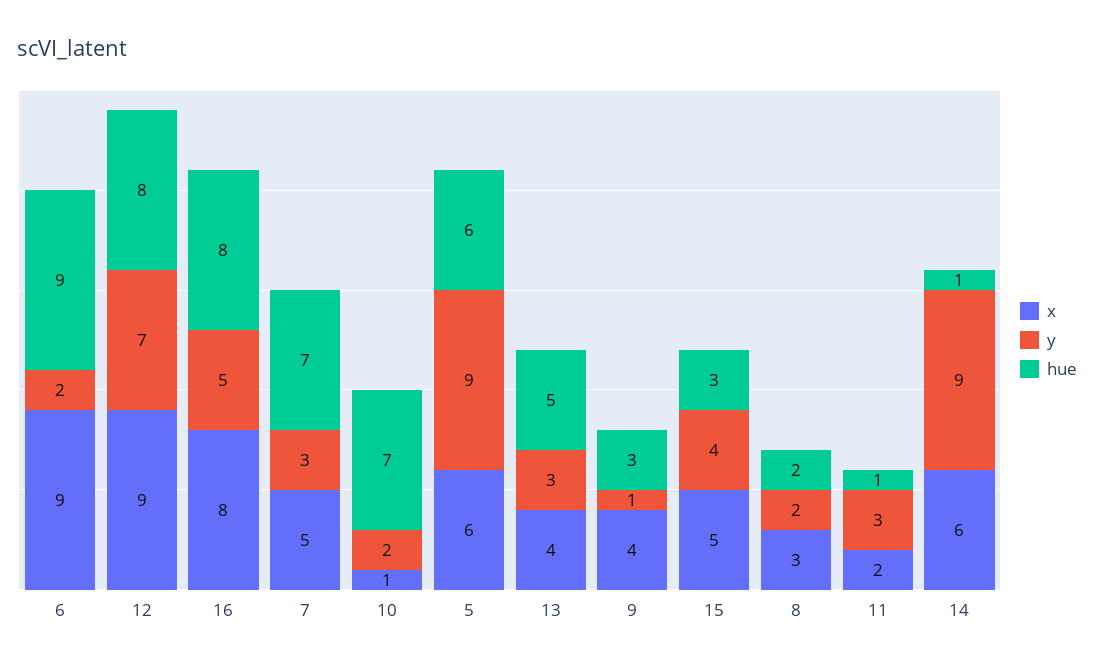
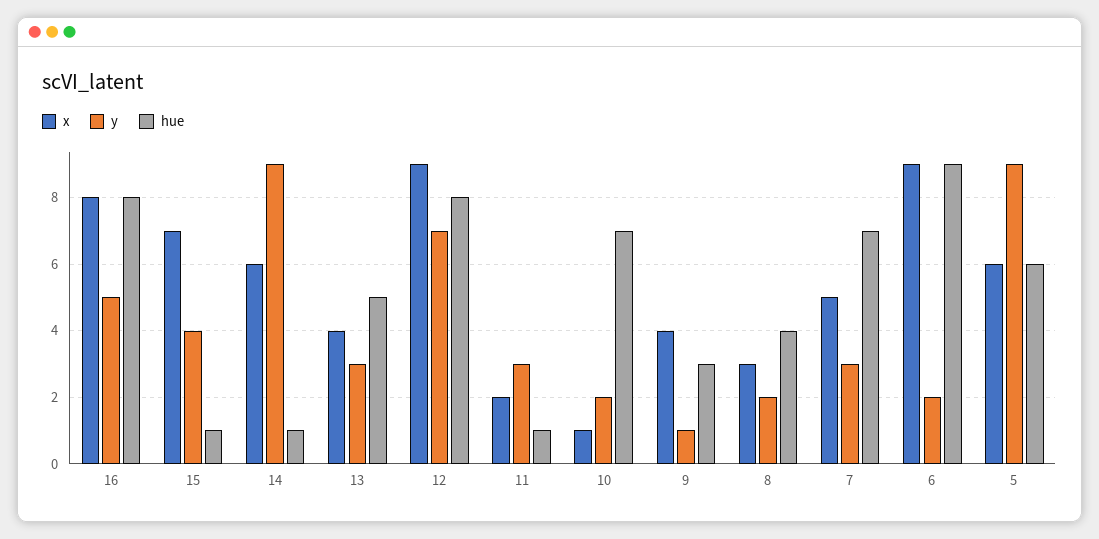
x, 15: 5 -> 7
hue, 15: 3 -> 1
hue, 8: 2 -> 4

